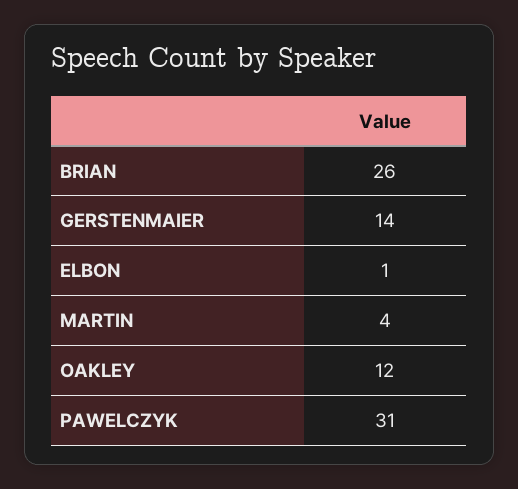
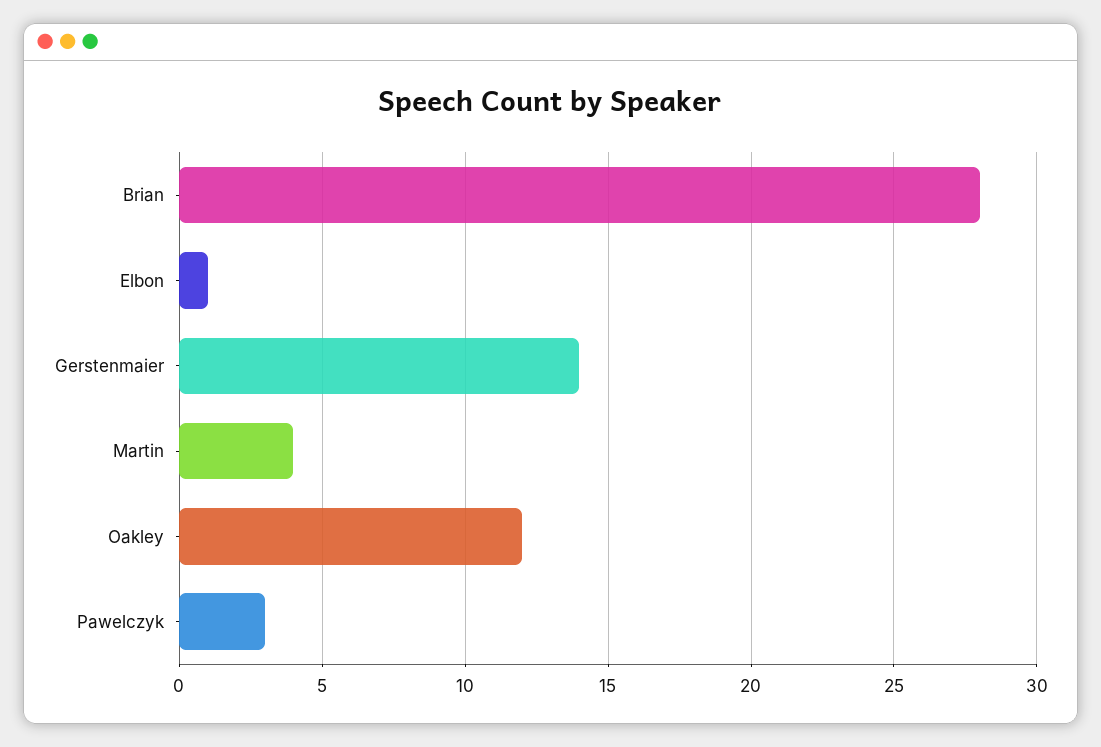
BRIAN: 26 -> 28
PAWELCZYK: 31 -> 3

